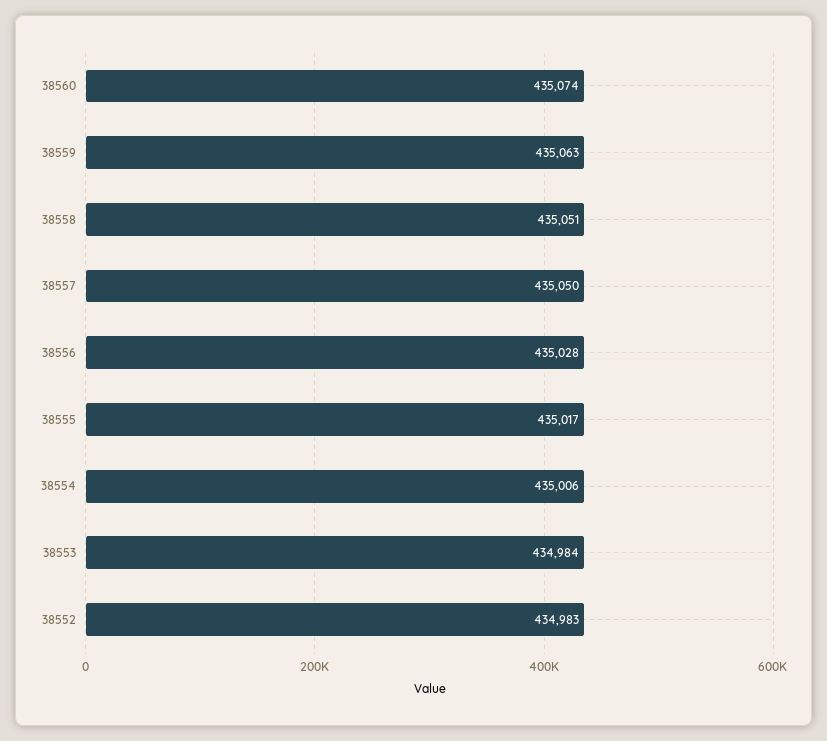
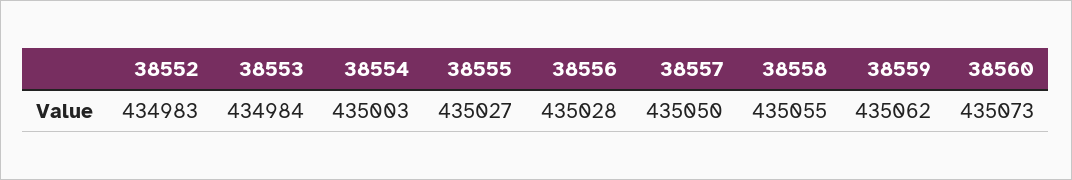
38560: 435074 -> 435073
38559: 435063 -> 435062
38558: 435051 -> 435055
38555: 435017 -> 435027
38554: 435006 -> 435003

